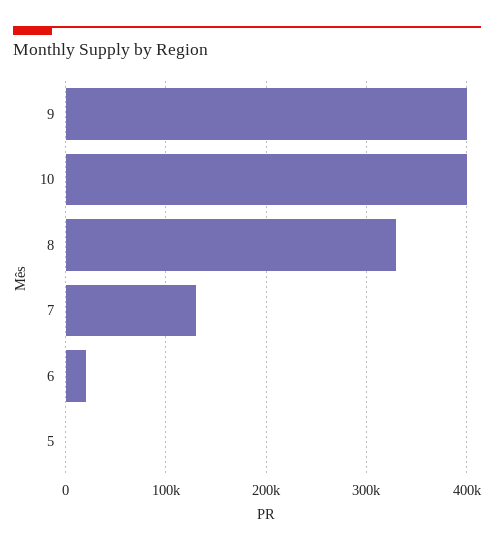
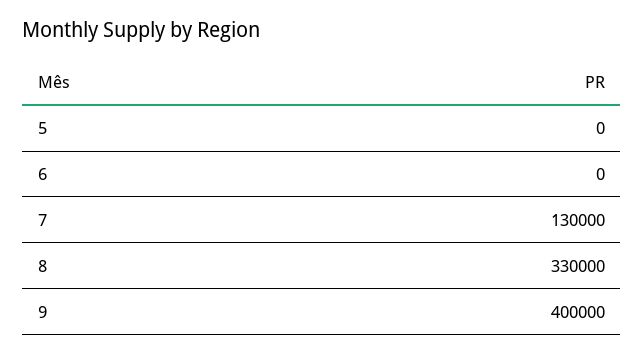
10: 400000 -> none
6: 20000 -> 0

